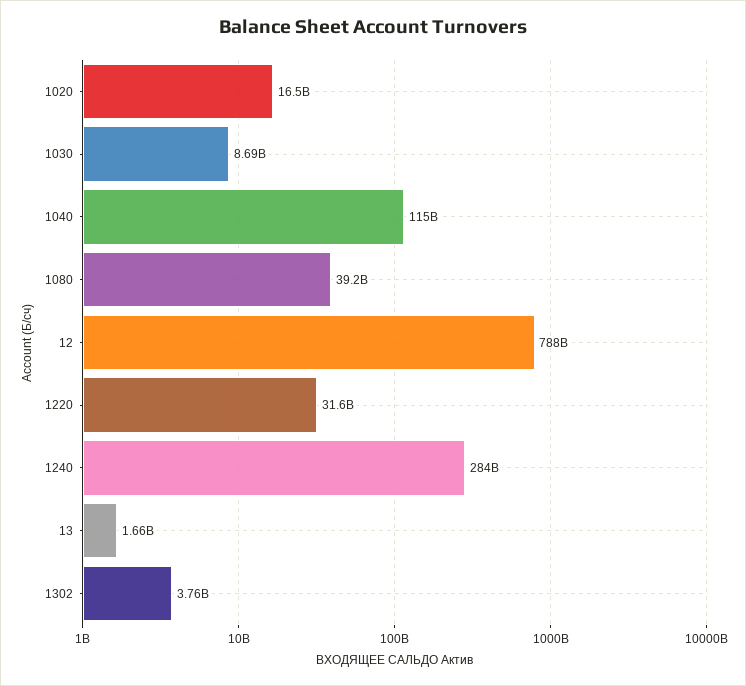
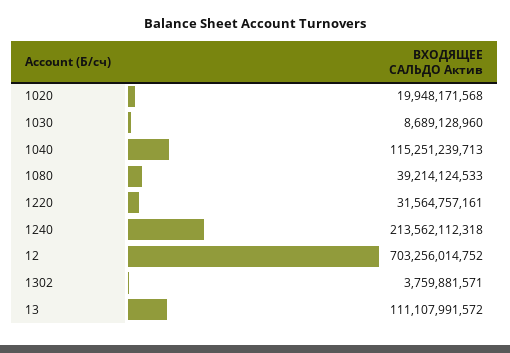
1020: 16500000000 -> 19948171568
12: 788000000000 -> 703256014752
1240: 284000000000 -> 213562112318
13: 1660000000 -> 111107991572

